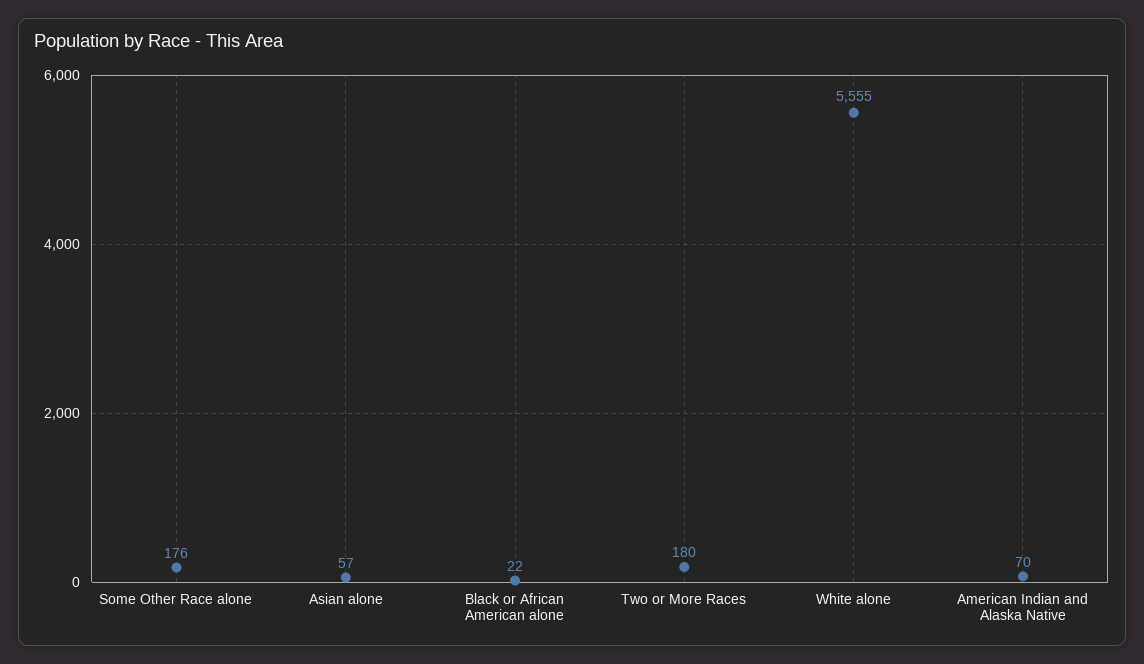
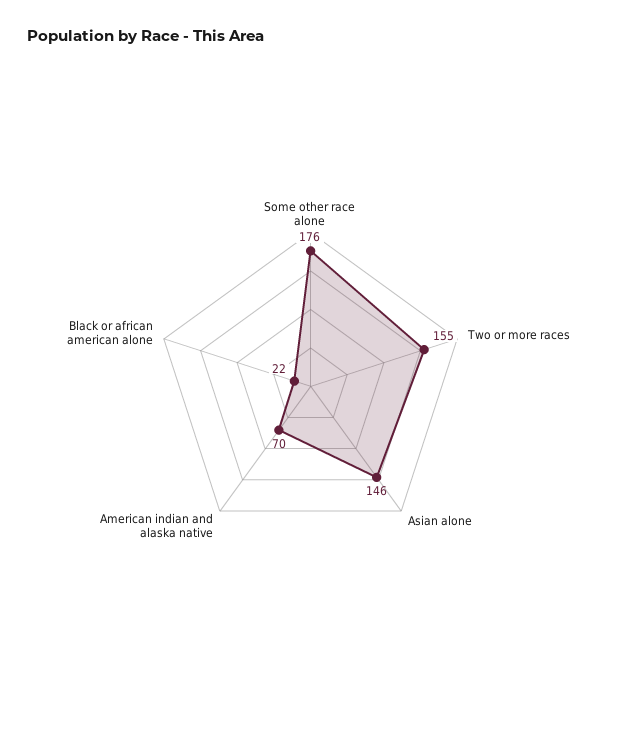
Asian alone: 57 -> 146
Two or More Races: 180 -> 155
White alone: 5555 -> none

